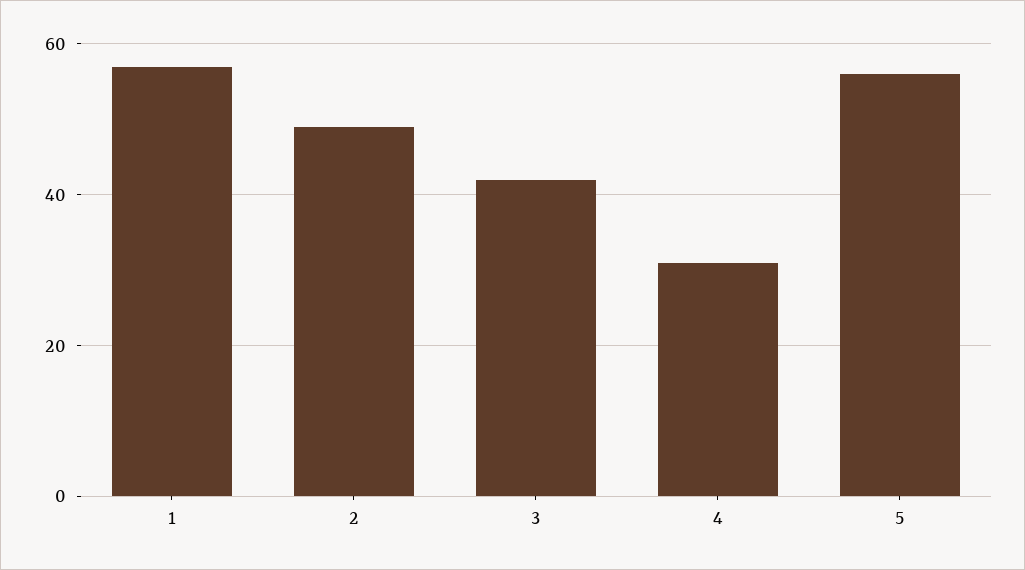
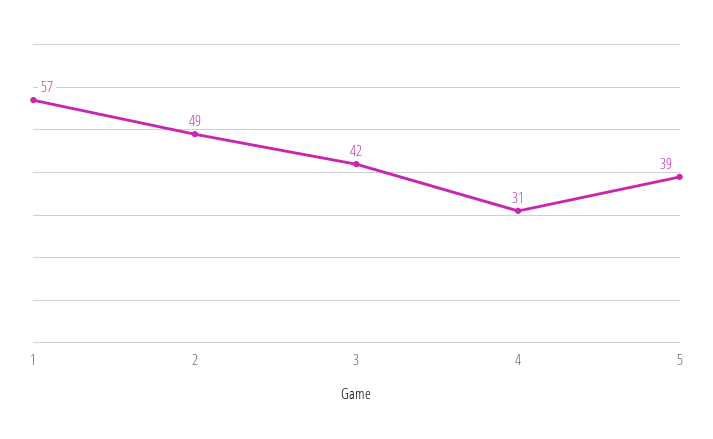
5: 55 -> 39

